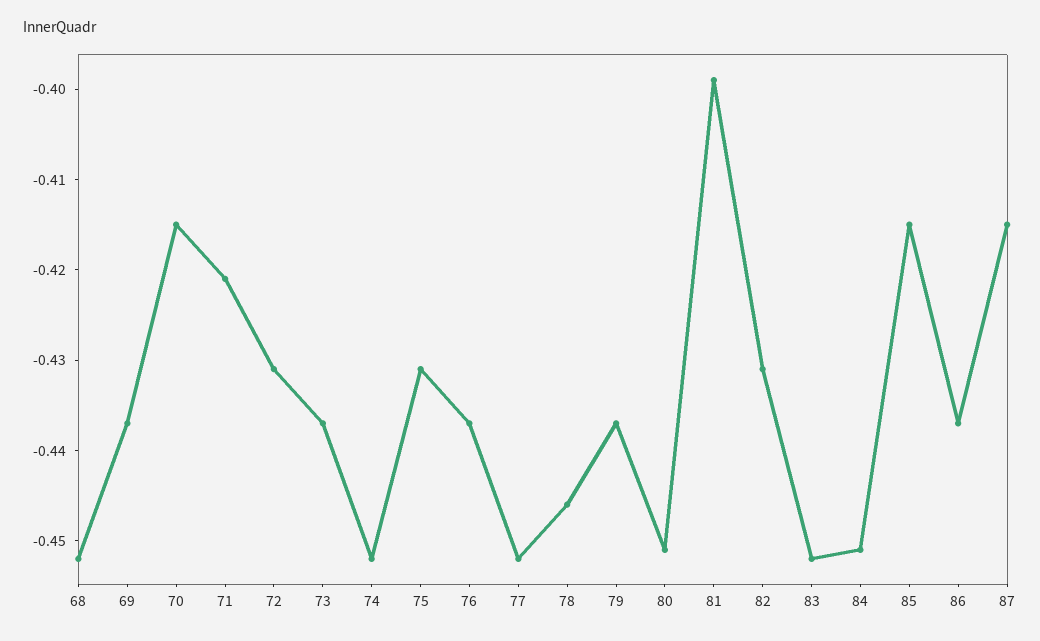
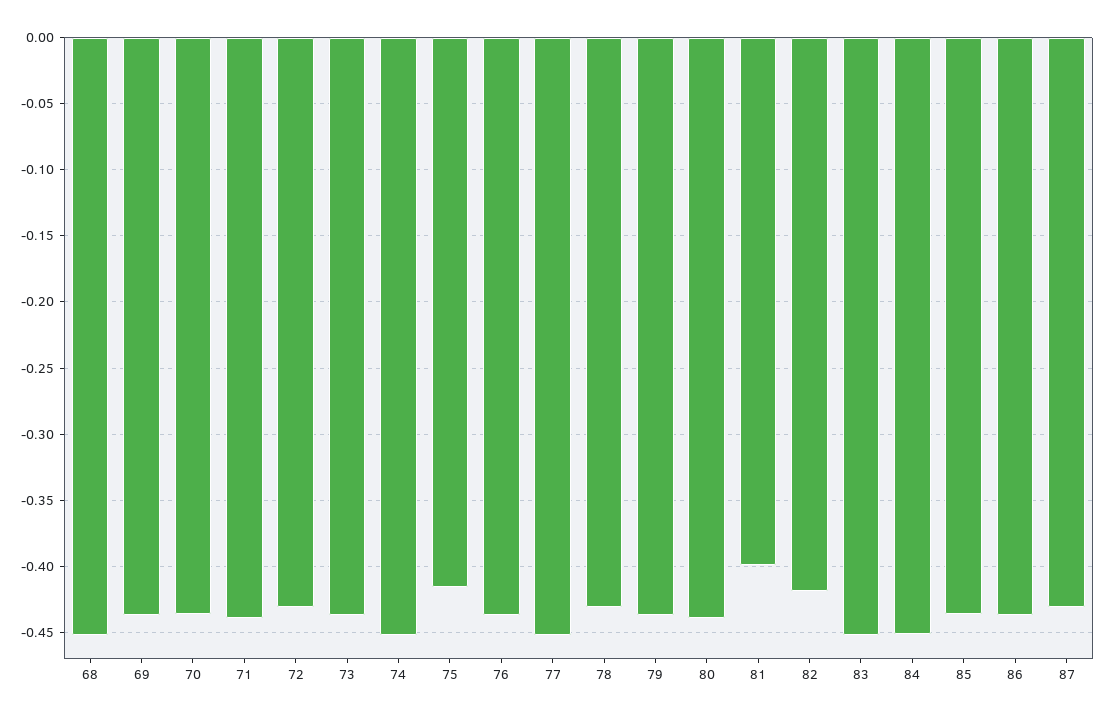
70: -0.415 -> -0.435
71: -0.421 -> -0.44
75: -0.431 -> -0.415
78: -0.446 -> -0.43
80: -0.451 -> -0.44
82: -0.431 -> -0.42
85: -0.415 -> -0.435
87: -0.415 -> -0.43

